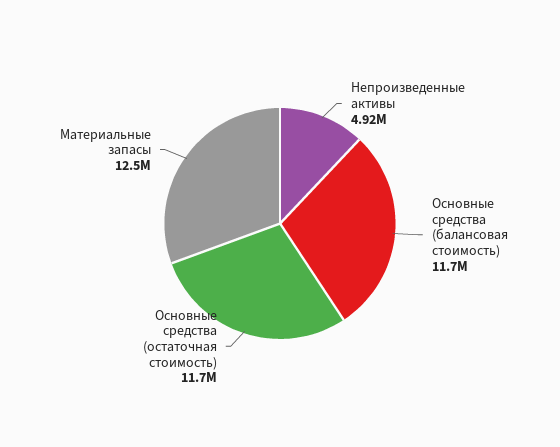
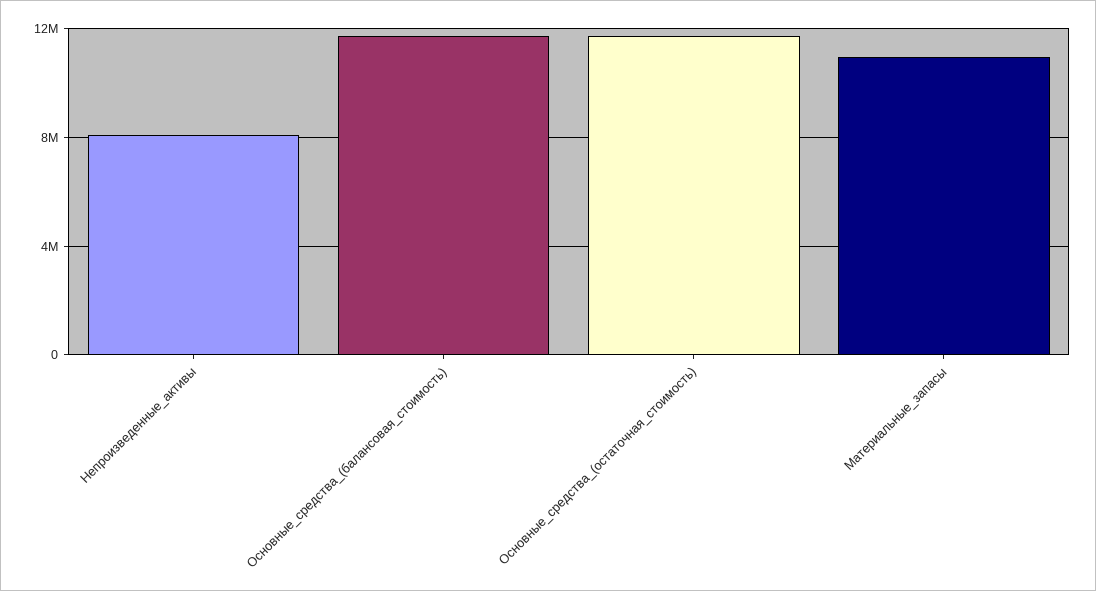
Непроизведенные активы: 4920000 -> 8000000
Материальные запасы: 12500000 -> 11000000

